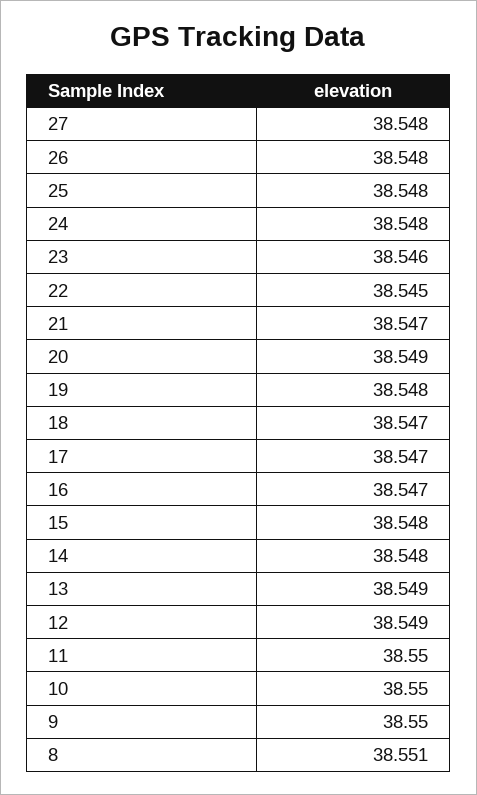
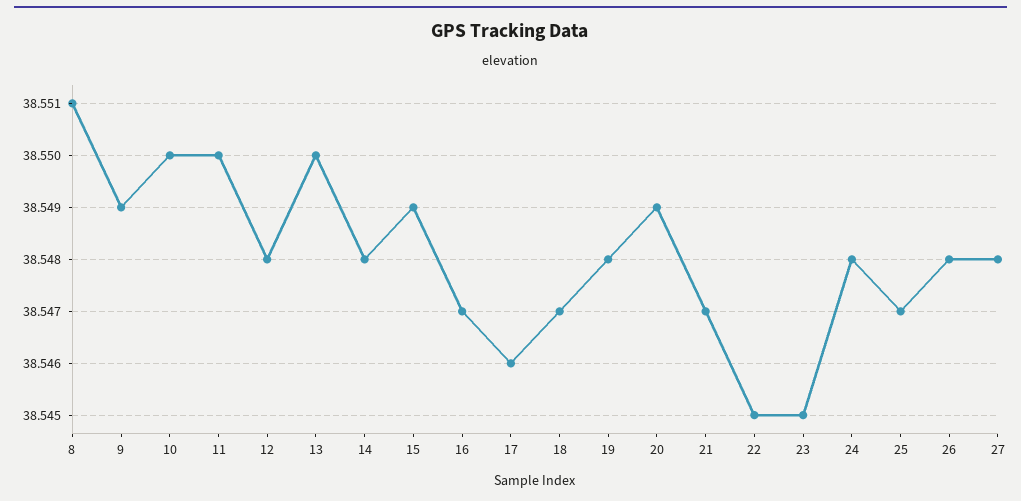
25: 38.548 -> 38.547
23: 38.546 -> 38.545
17: 38.547 -> 38.546
15: 38.548 -> 38.549
13: 38.549 -> 38.55
12: 38.549 -> 38.548
9: 38.55 -> 38.549

